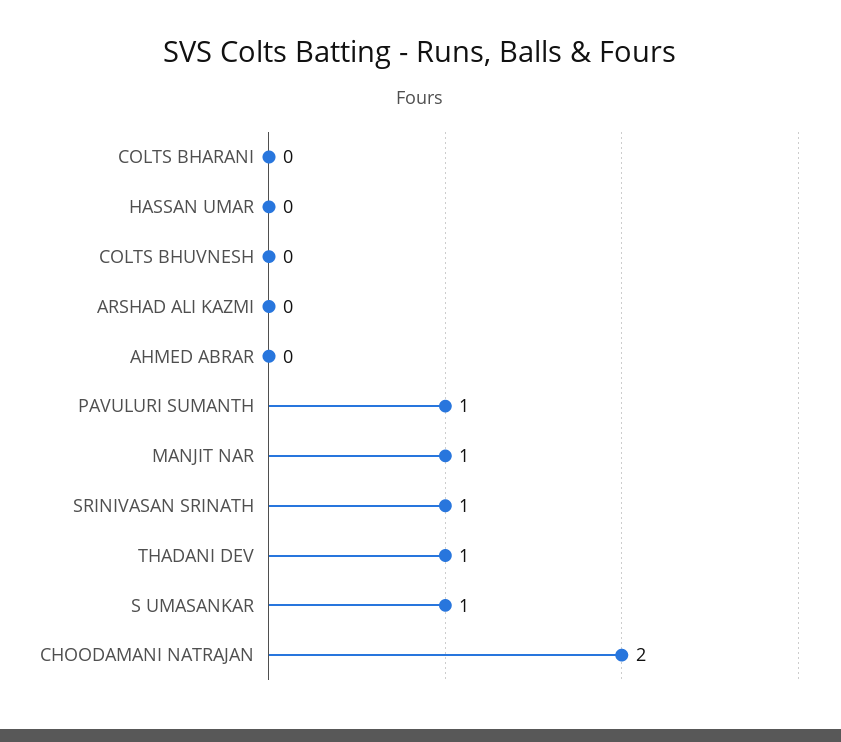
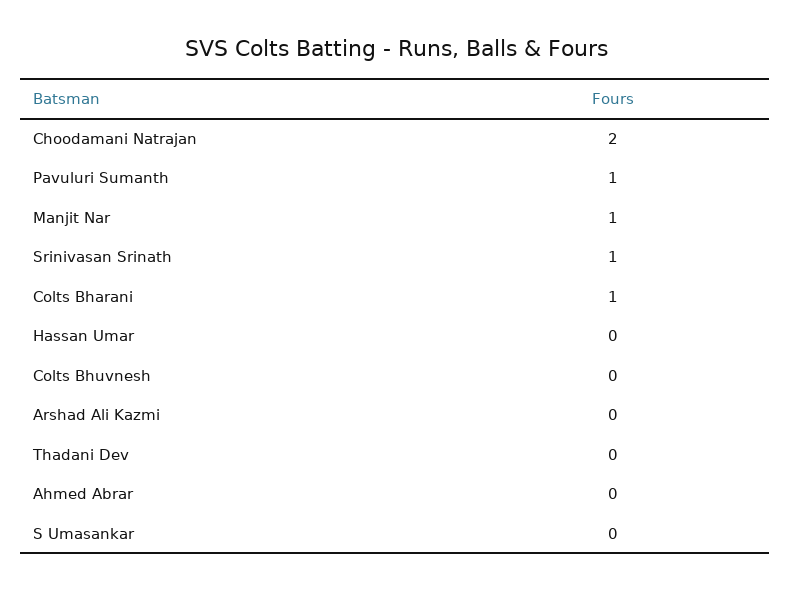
COLTS BHARANI: 0 -> 1
THADANI DEV: 1 -> 0
S UMASANKAR: 1 -> 0

